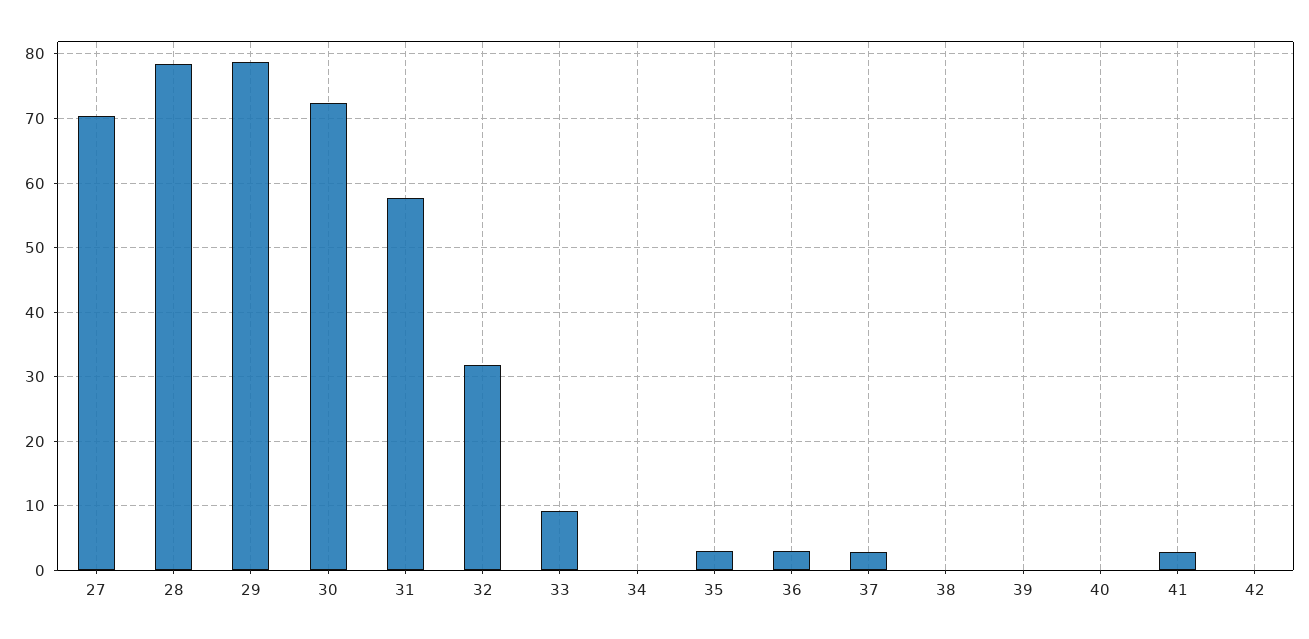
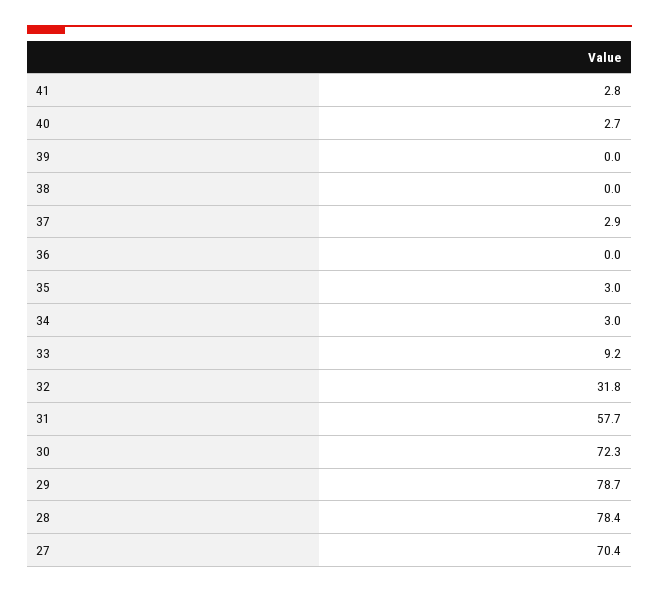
34: 0 -> 3
36: 3 -> 0
40: 0 -> 2.7
42: 0 -> none

